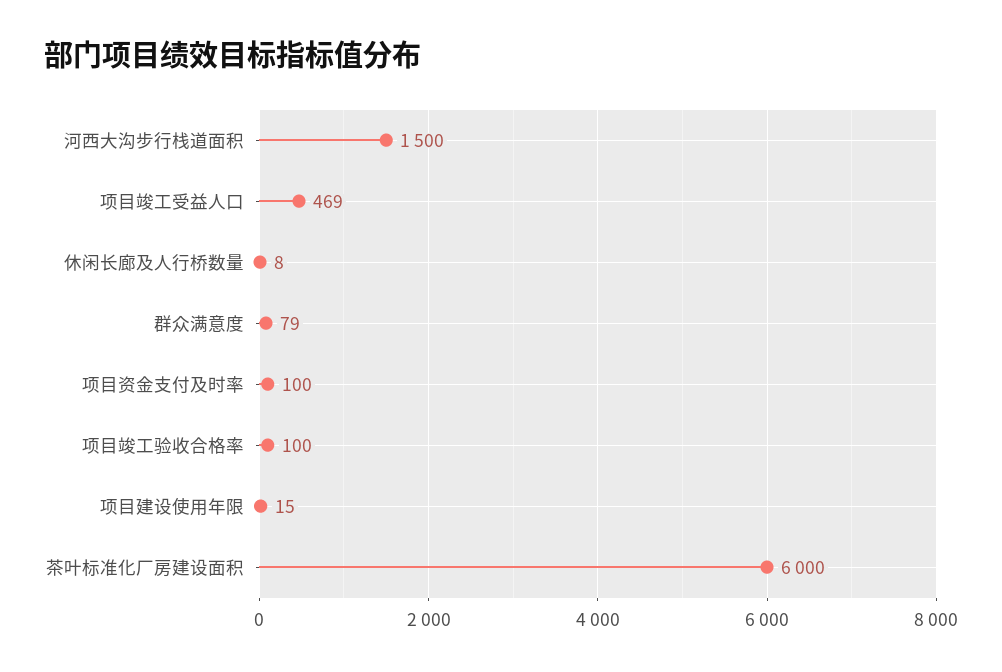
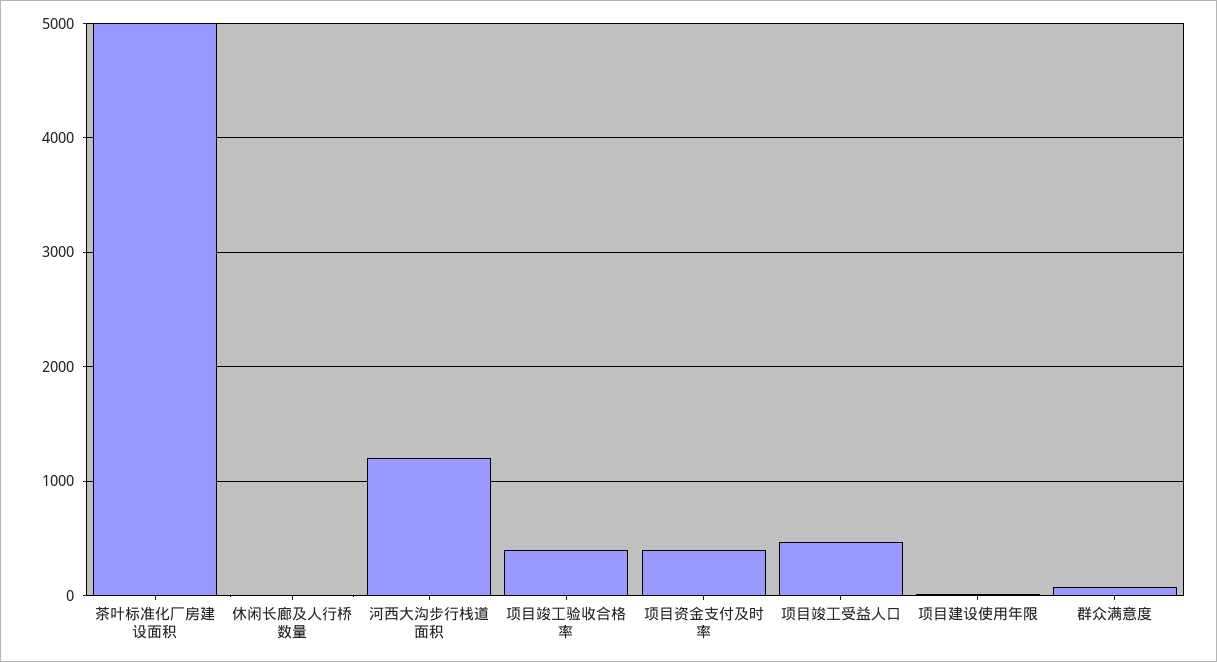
河西大沟步行栈道面积: 1500 -> 1200
项目资金支付及时率: 100 -> 400
项目竣工验收合格率: 100 -> 400
茶叶标准化厂房建设面积: 6000 -> 5000

